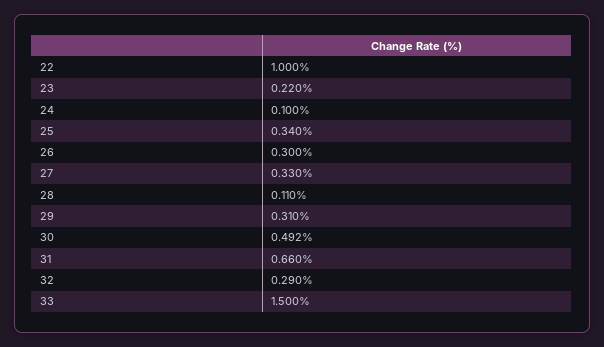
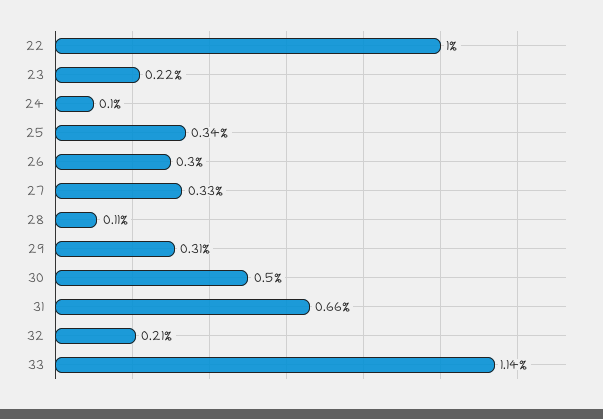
30: 0.492 -> 0.5
32: 0.29 -> 0.21
33: 1.5 -> 1.14

